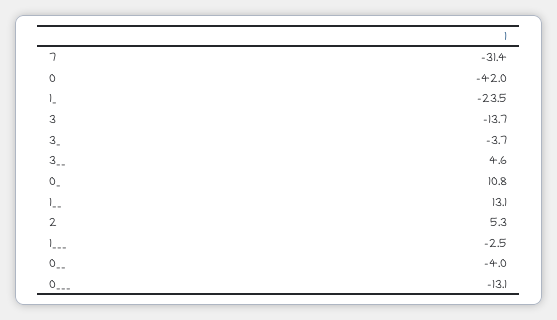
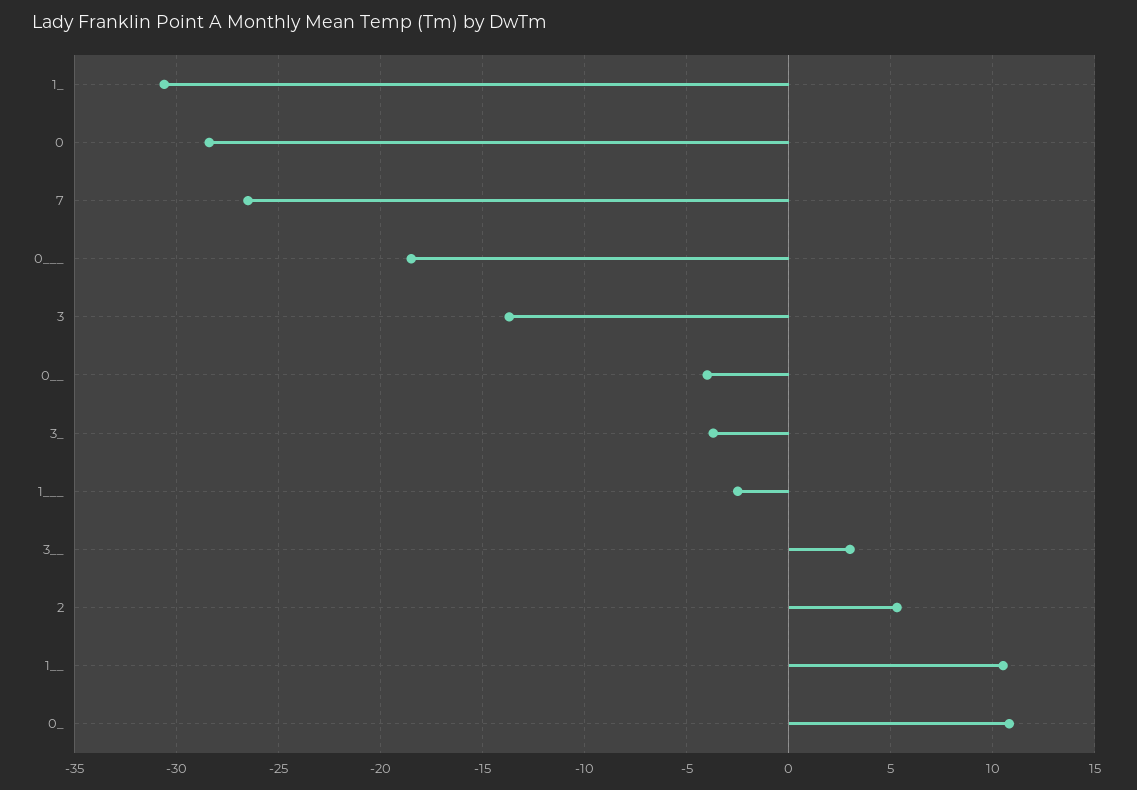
7: -31.4 -> -26.5
0: -42 -> -28.5
1_: -23.5 -> -30.5
3__: 4.6 -> 3
1__: 13.1 -> 10.5
0___: -13.1 -> -18.5

